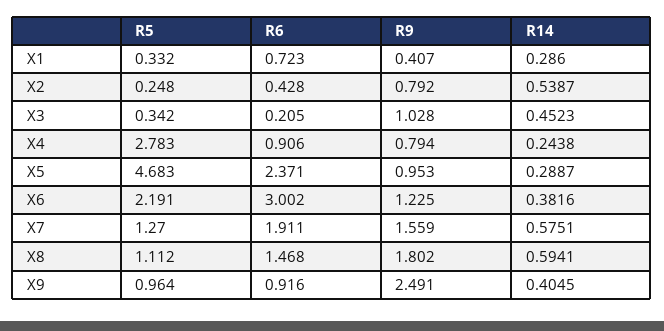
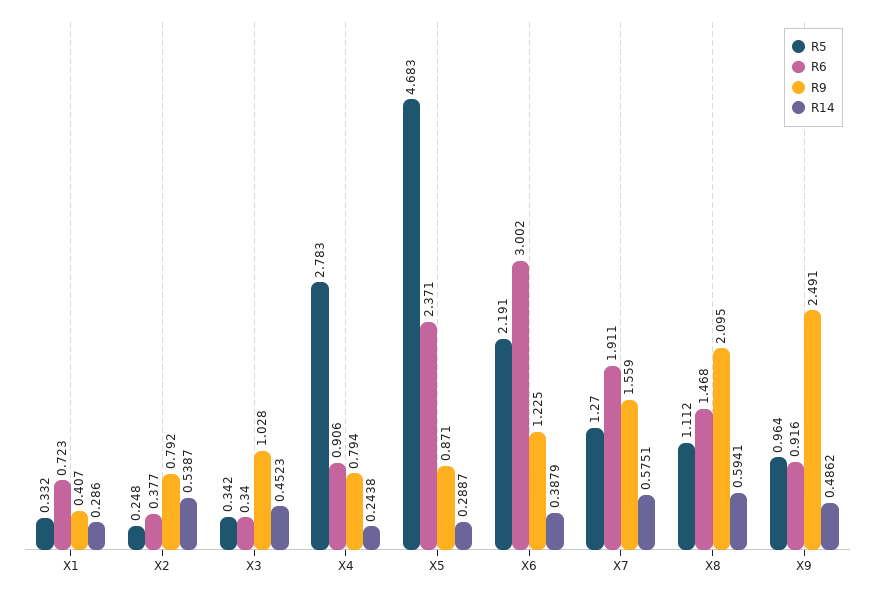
R6, X2: 0.428 -> 0.377
R6, X3: 0.205 -> 0.34
R9, X5: 0.953 -> 0.871
R14, X6: 0.3816 -> 0.3879
R9, X8: 1.802 -> 2.095
R14, X9: 0.4045 -> 0.4862

